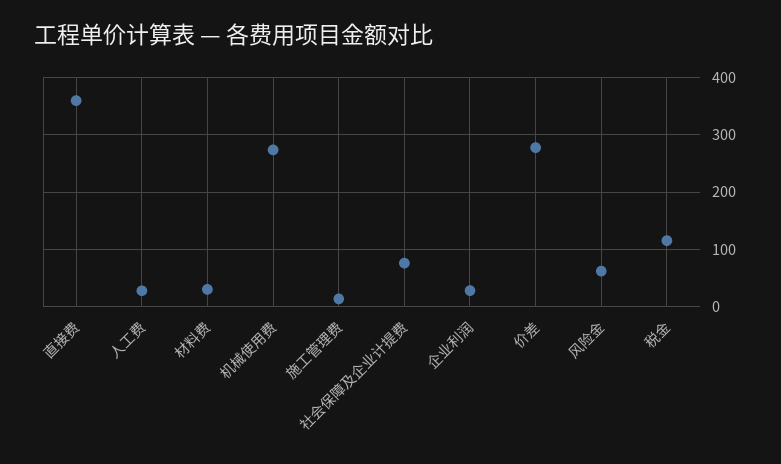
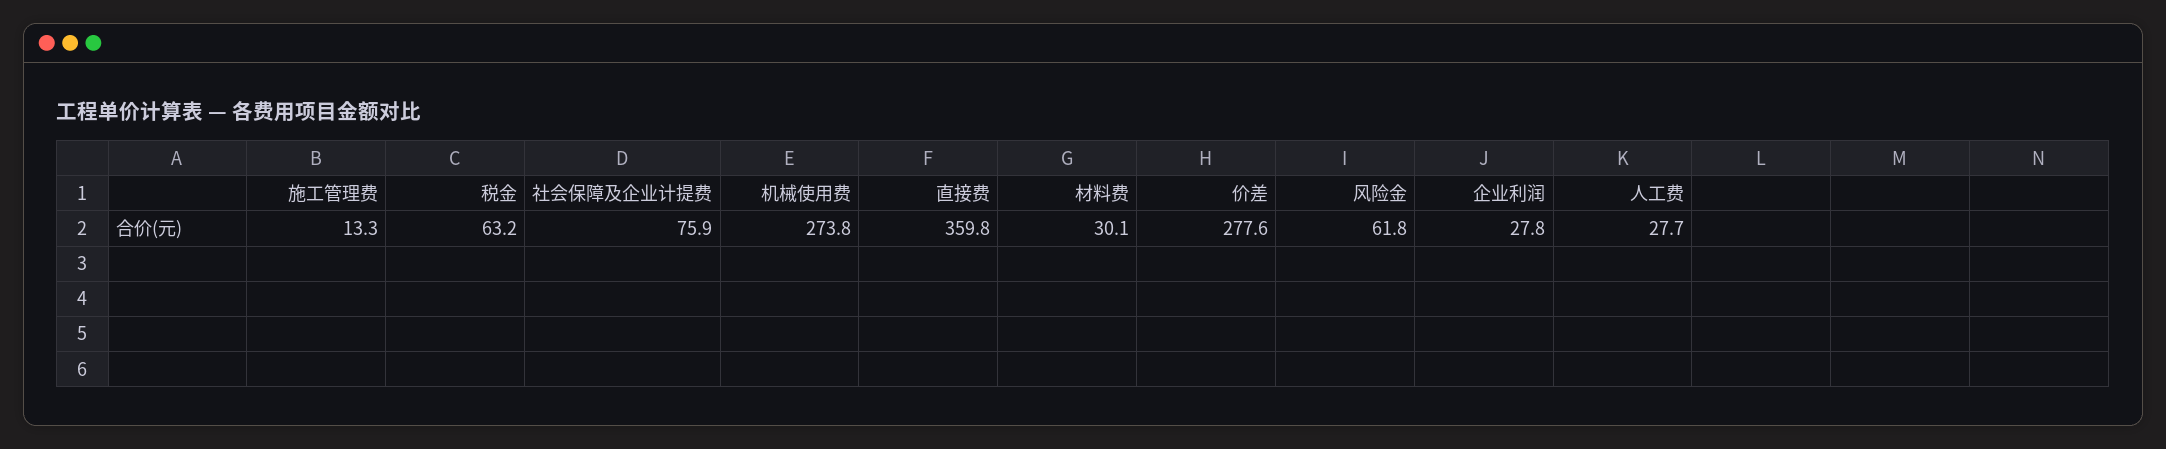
税金: 120 -> 63.2

